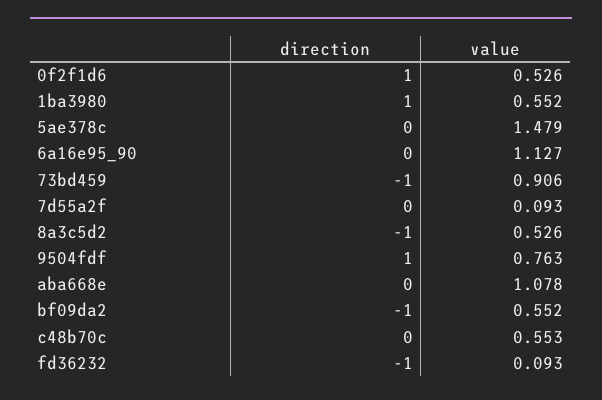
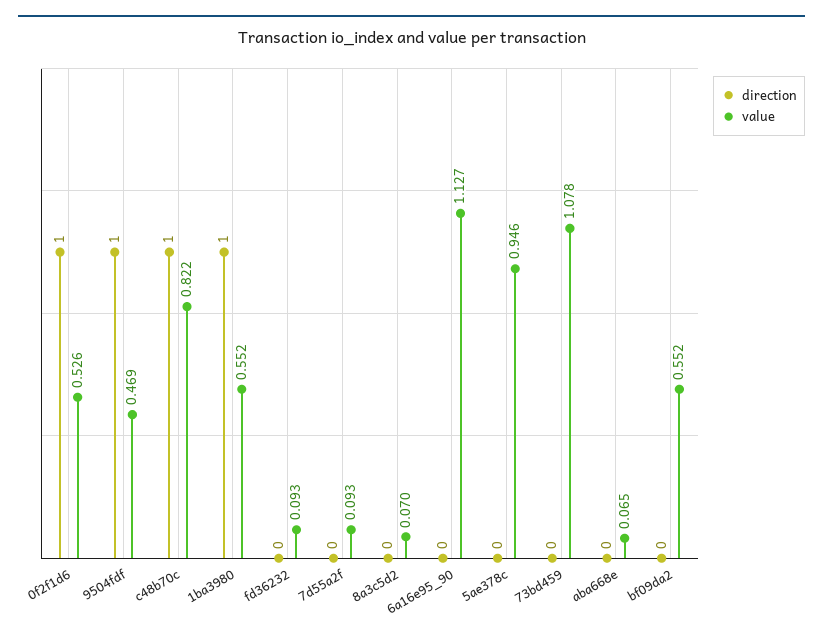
value, 5ae378c: 1.479 -> 0.946
direction, 73bd459: -1 -> 0
value, 73bd459: 0.906 -> 1.078
direction, 8a3c5d2: -1 -> 0
value, 8a3c5d2: 0.526 -> 0.07
value, 9504fdf: 0.763 -> 0.469
value, aba668e: 1.078 -> 0.065
direction, bf09da2: -1 -> 0
direction, c48b70c: 0 -> 1
value, c48b70c: 0.553 -> 0.822
direction, fd36232: -1 -> 0

